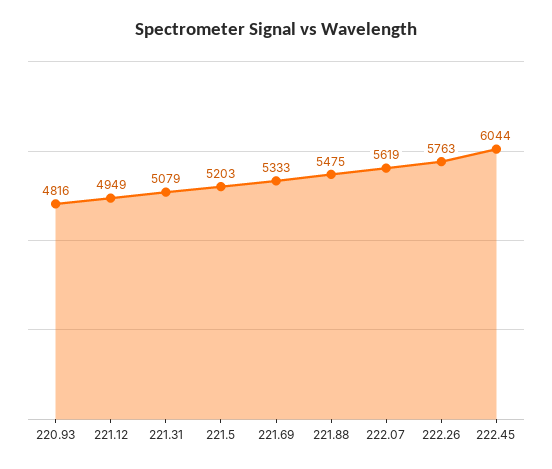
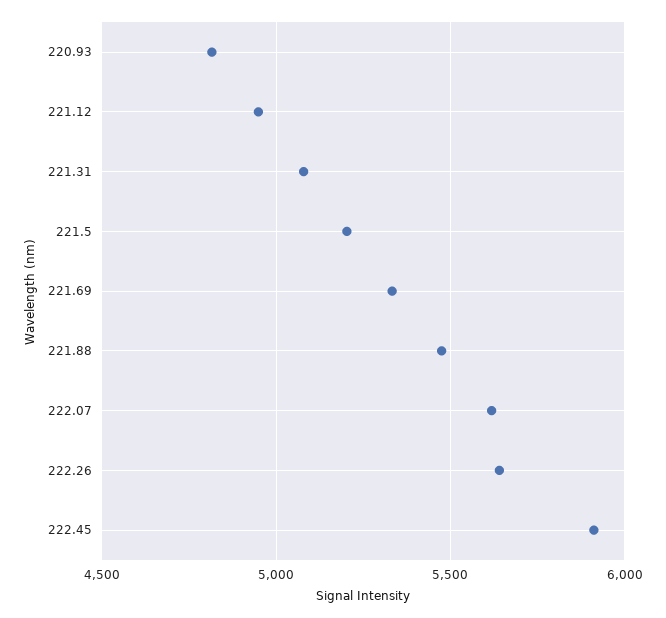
222.26: 5763 -> 5650
222.45: 6044 -> 5900

